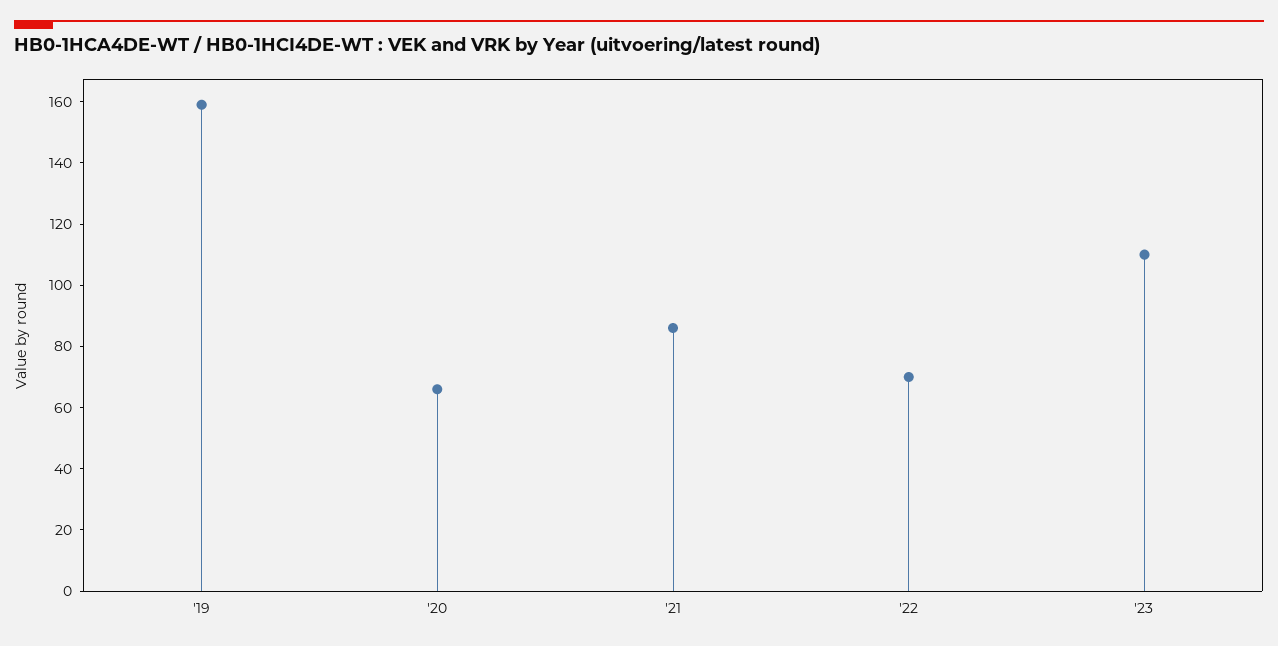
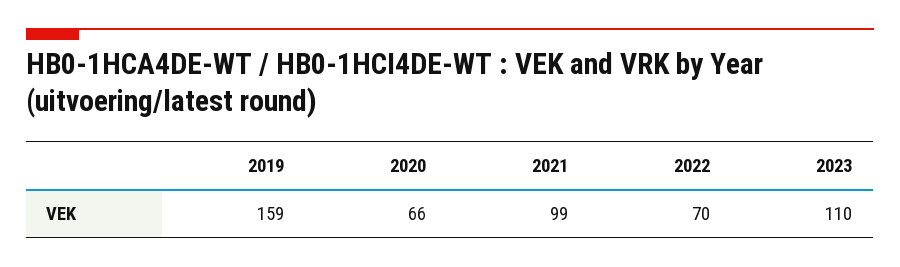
'21: 85 -> 99

